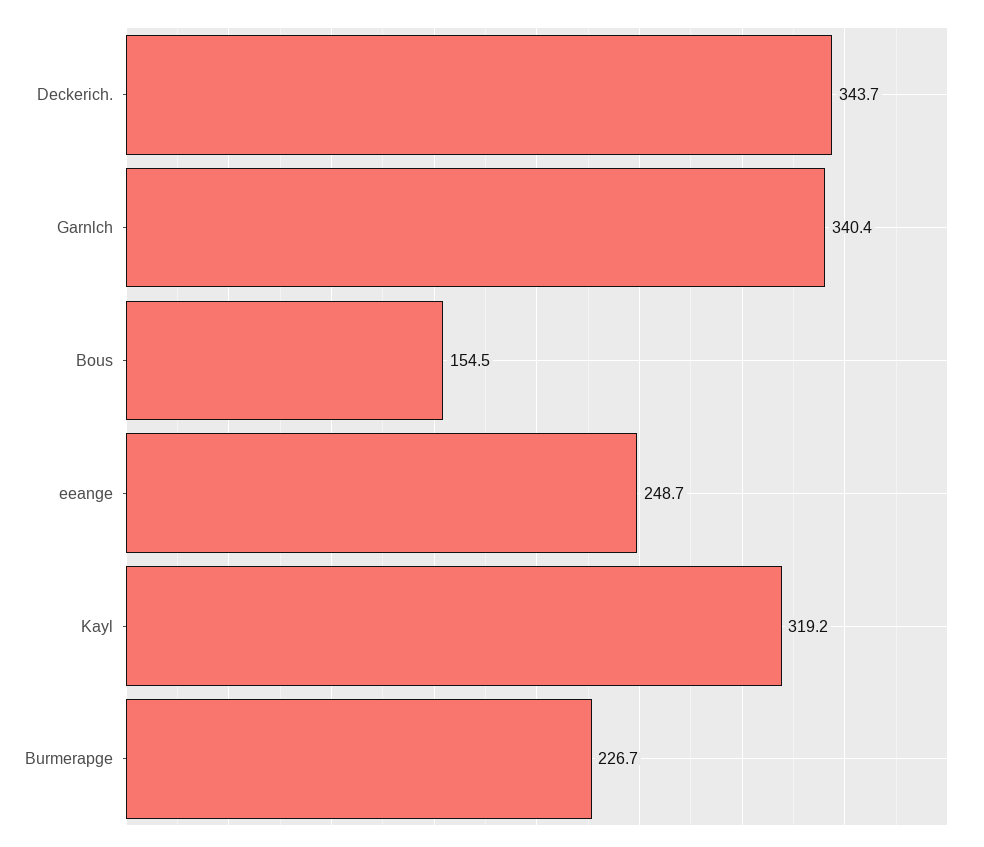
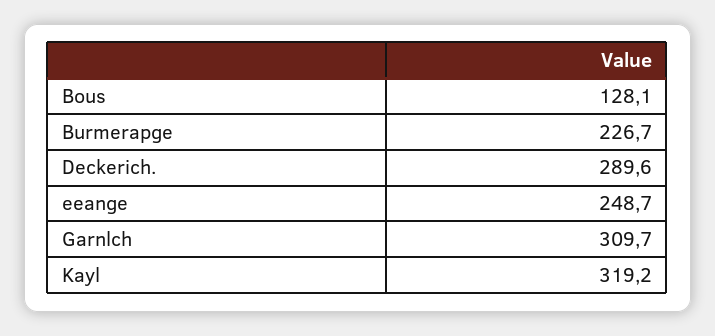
Deckerich.: 343.7 -> 289.6
Garnlch: 340.4 -> 309.7
Bous: 154.5 -> 128.1

